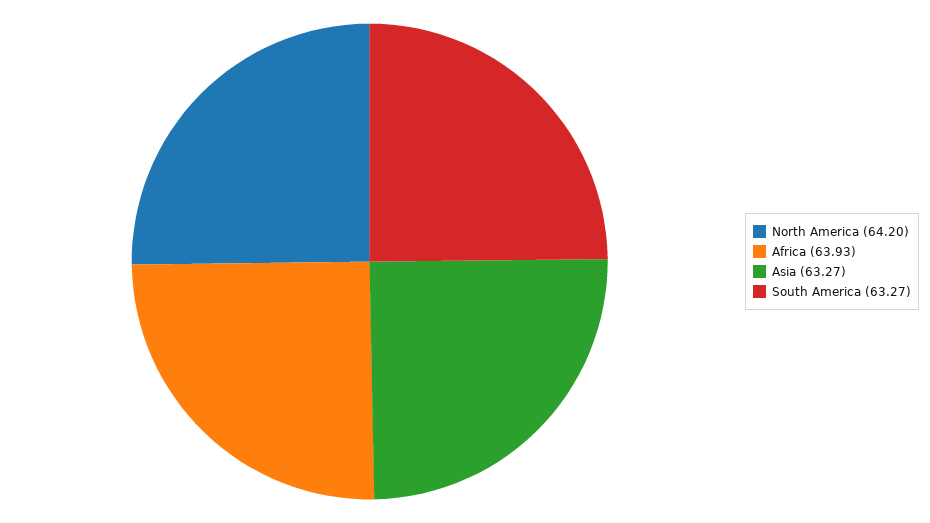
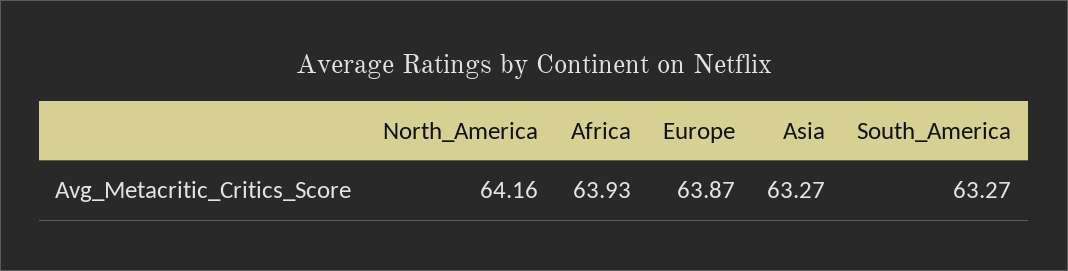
North America: 64.2 -> 64.16
Europe: none -> 63.87

